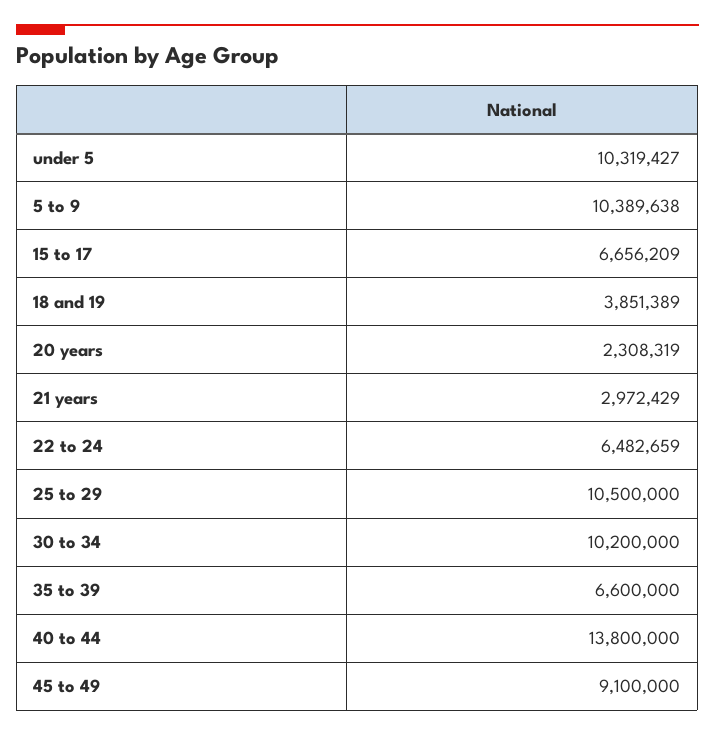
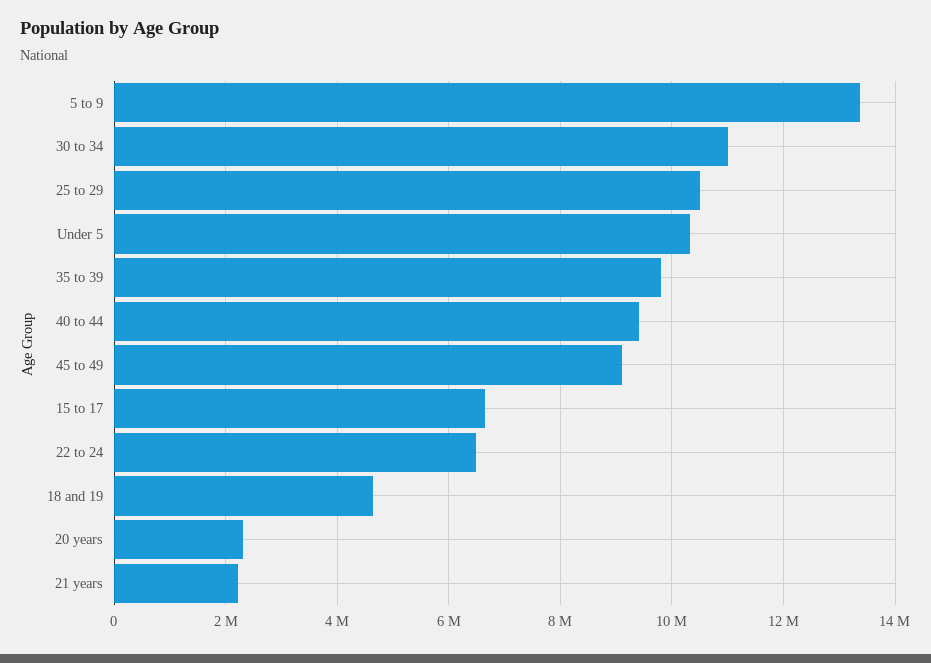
5 to 9: 10389638 -> 13400000
18 and 19: 3851389 -> 4600000
21 years: 2972429 -> 2200000
30 to 34: 10200000 -> 11000000
35 to 39: 6600000 -> 9800000
40 to 44: 13800000 -> 9400000

